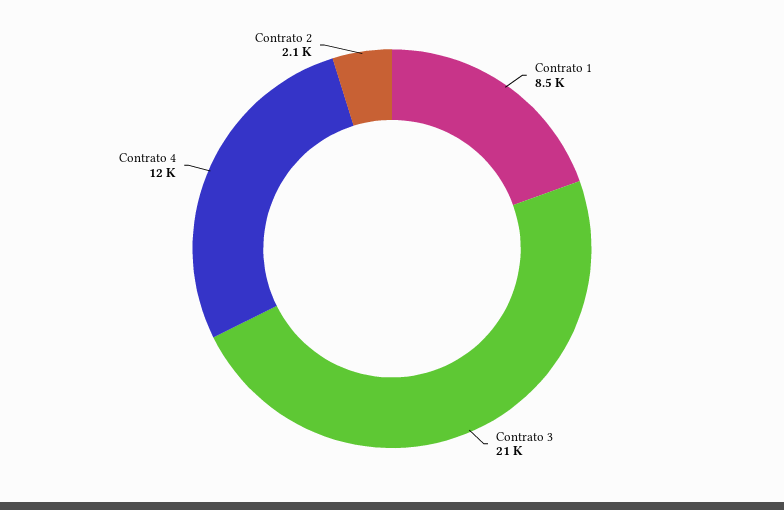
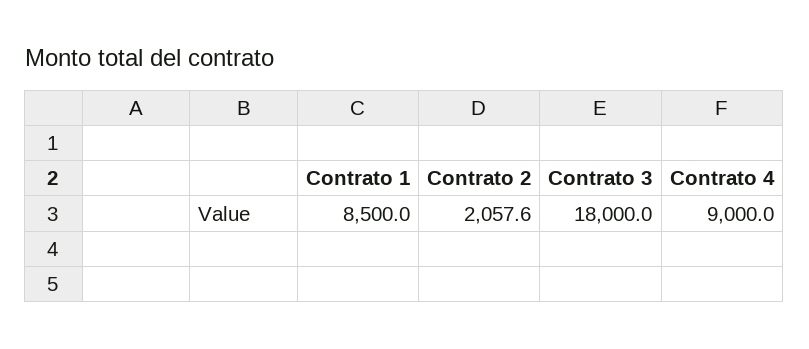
Contrato 3: 21000 -> 18000
Contrato 4: 12000 -> 9000

